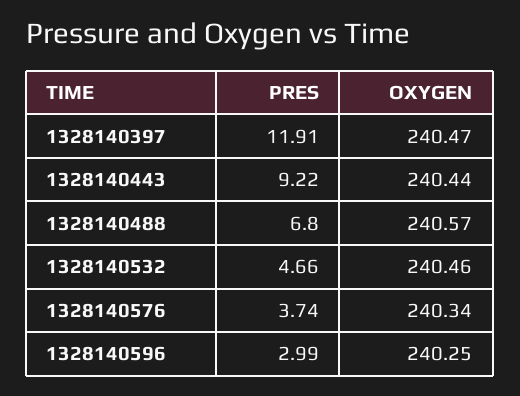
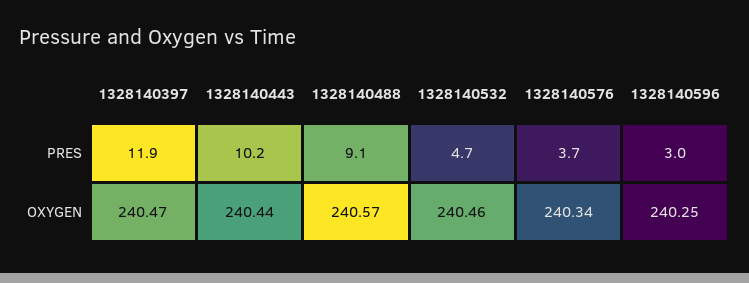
PRES, 1328140443: 9.22 -> 10.2
PRES, 1328140488: 6.8 -> 9.1

